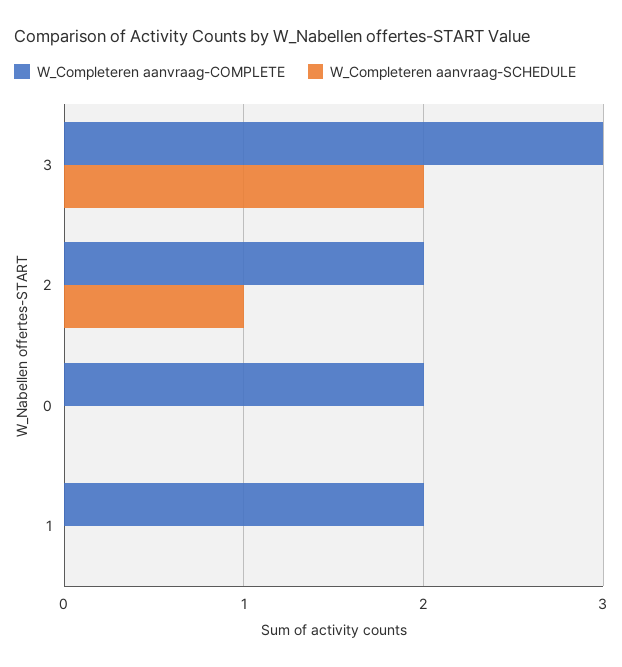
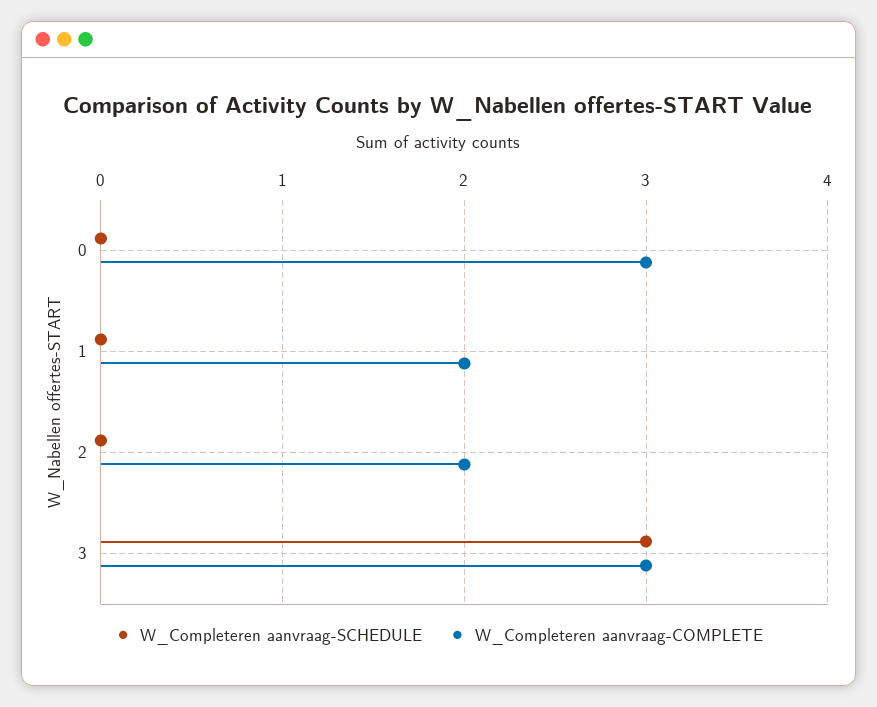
W_Completeren aanvraag-SCHEDULE, 3: 2 -> 3
W_Completeren aanvraag-SCHEDULE, 2: 1 -> 0
W_Completeren aanvraag-COMPLETE, 0: 2 -> 3

